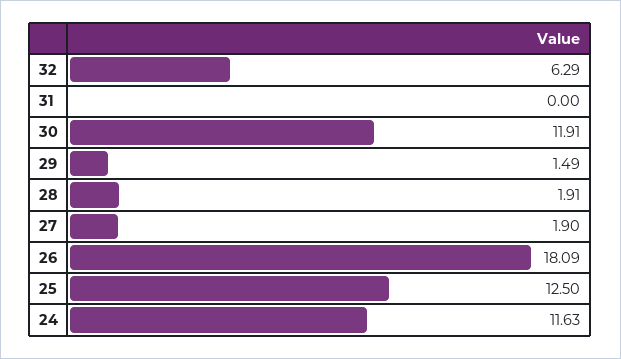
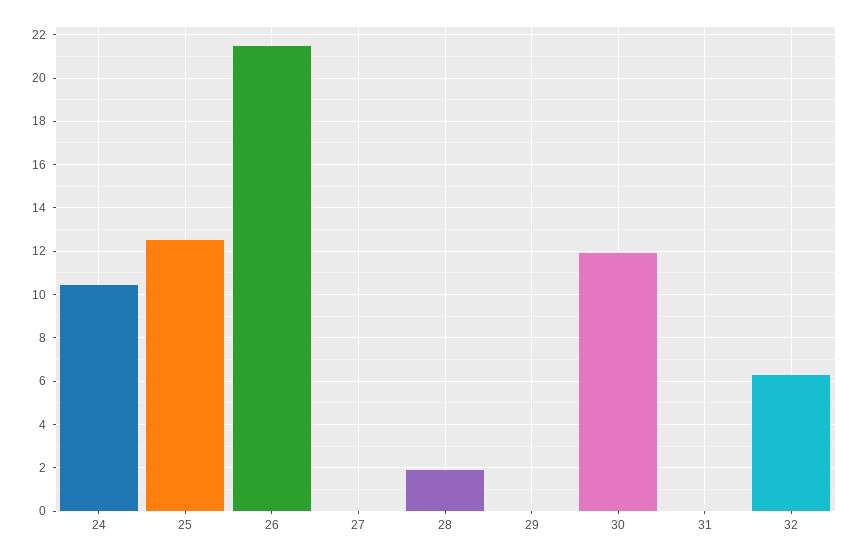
29: 1.49 -> 0
27: 1.9 -> 0
26: 18.09 -> 21.5
24: 11.63 -> 10.5

